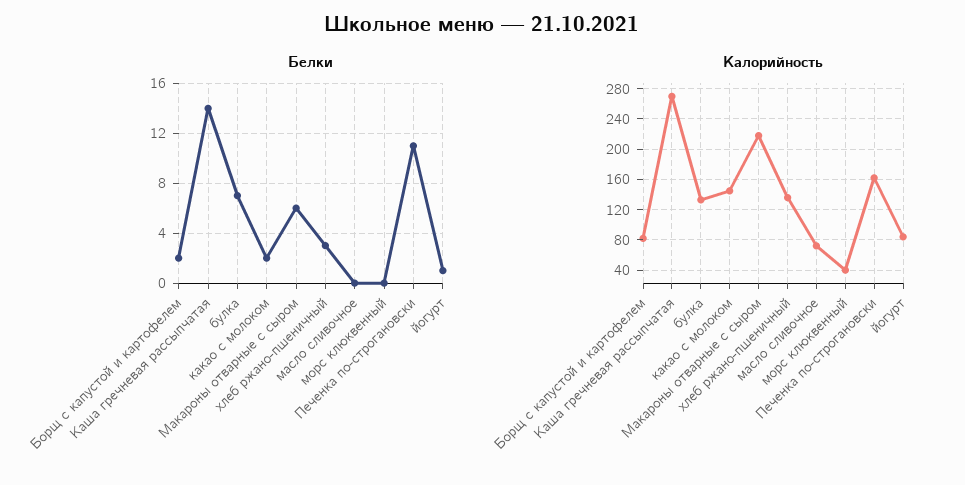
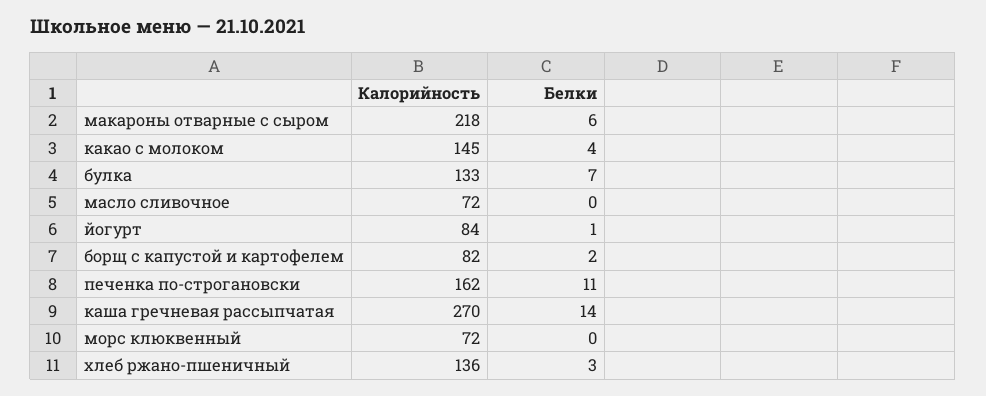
Белки, какао с молоком: 2 -> 4
Калорийность, морс клюквенный: 40 -> 72

